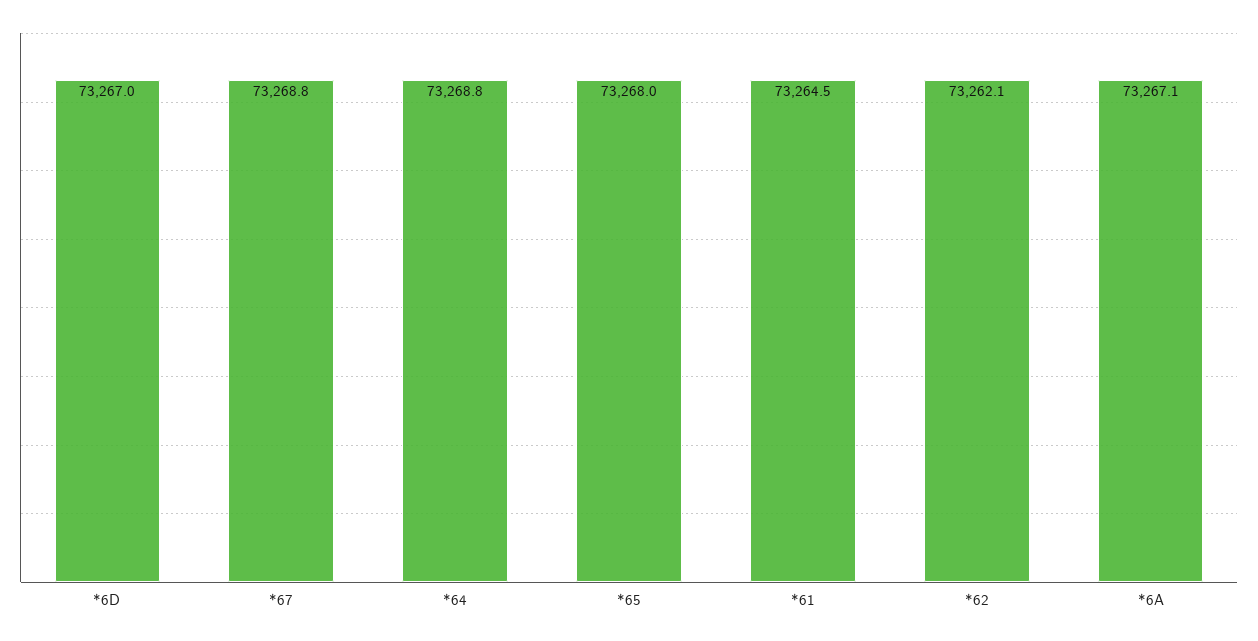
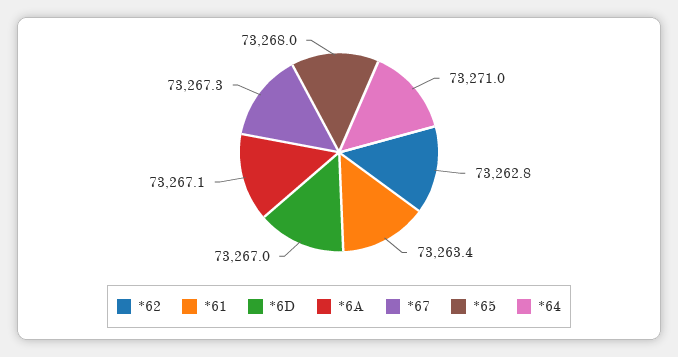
*67: 73268.8 -> 73267.3
*64: 73268.8 -> 73271
*61: 73264.5 -> 73263.4
*62: 73262.1 -> 73262.8

